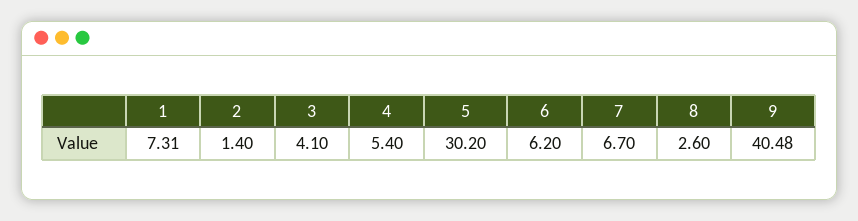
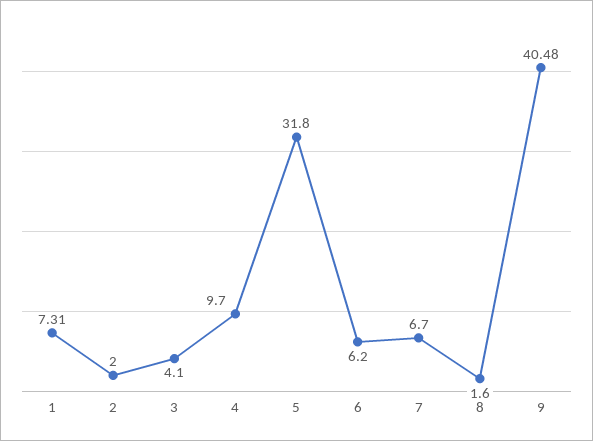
2: 1.4 -> 2
4: 5.4 -> 9.7
5: 30.2 -> 31.8
8: 2.6 -> 1.6

